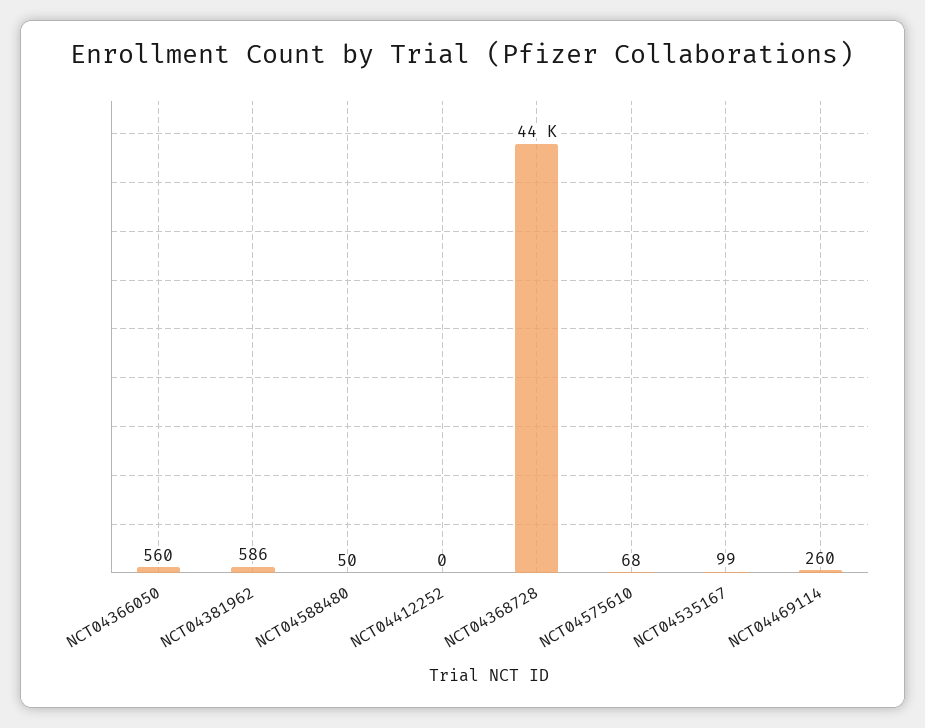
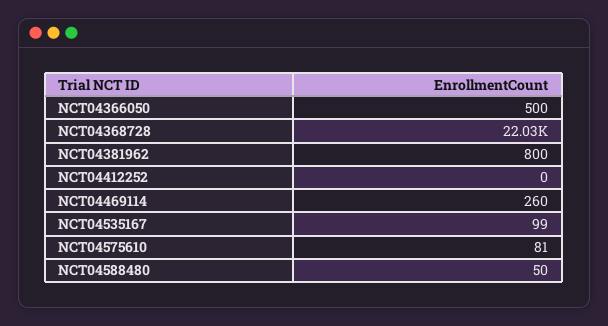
NCT04366050: 560 -> 500
NCT04381962: 586 -> 800
NCT04368728: 44000 -> 22030
NCT04575610: 68 -> 81

